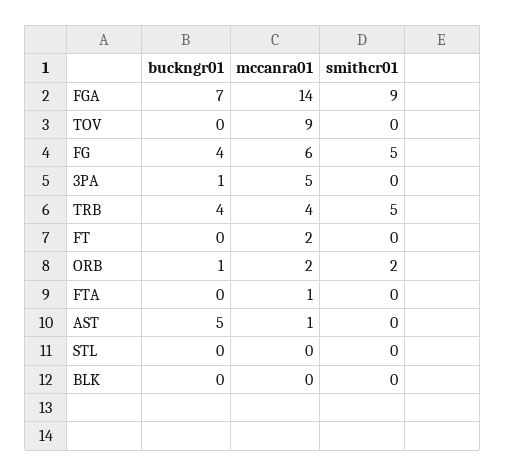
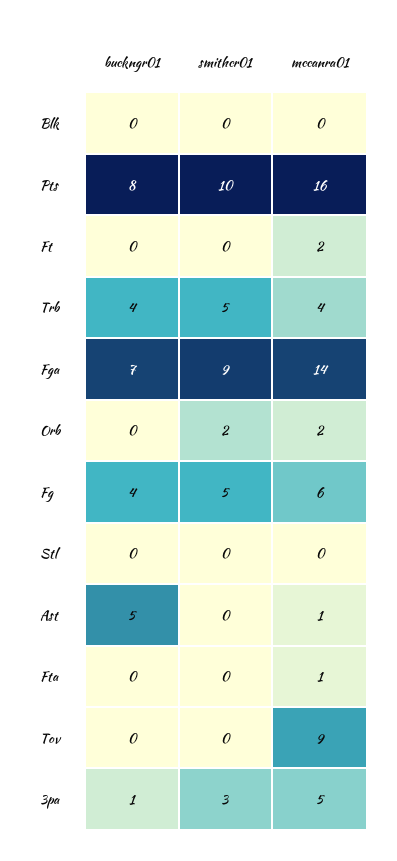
smithcr01, 3PA: 0 -> 3
buckngr01, ORB: 1 -> 0
buckngr01, Pts: none -> 8
smithcr01, Pts: none -> 10
mccanra01, Pts: none -> 16

